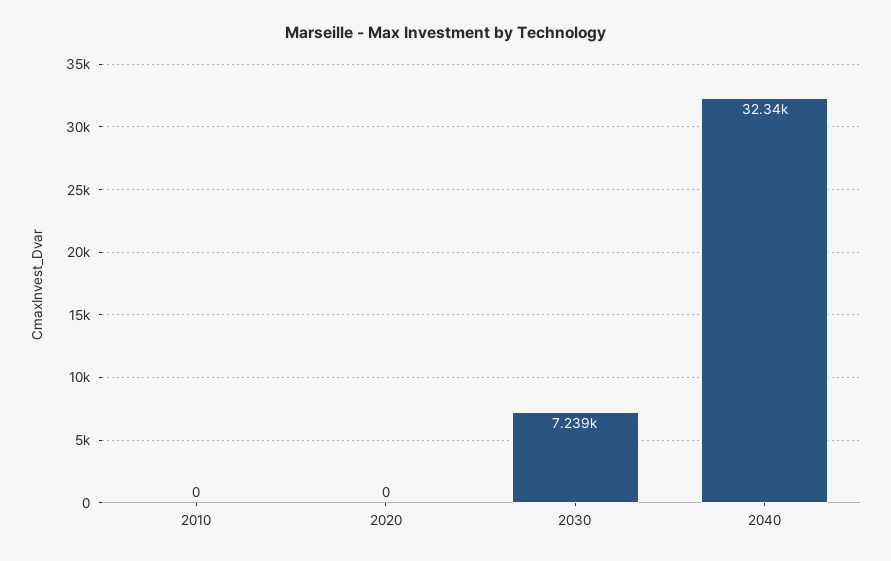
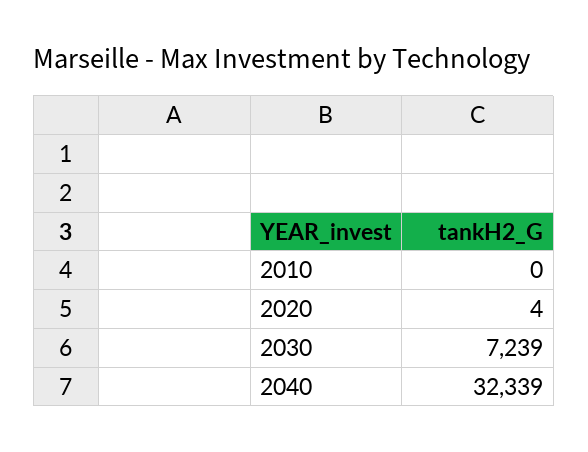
2020: 0 -> 4

